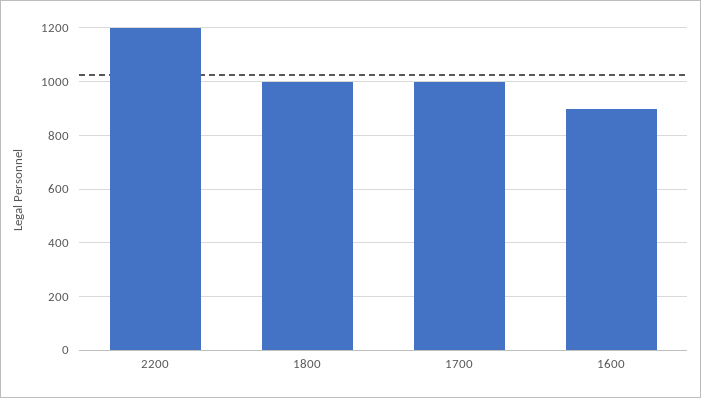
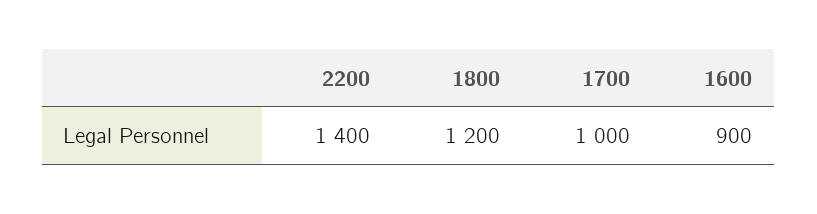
2200: 1200 -> 1400
1800: 1000 -> 1200

